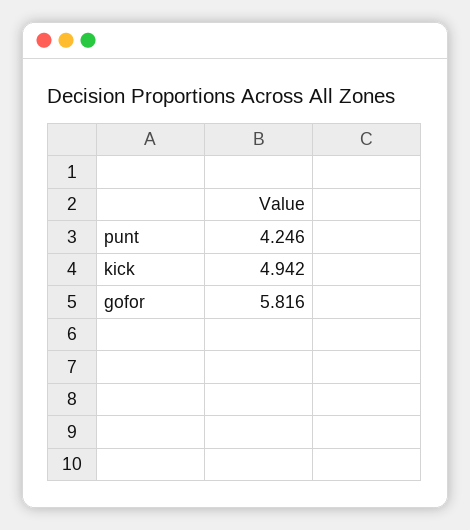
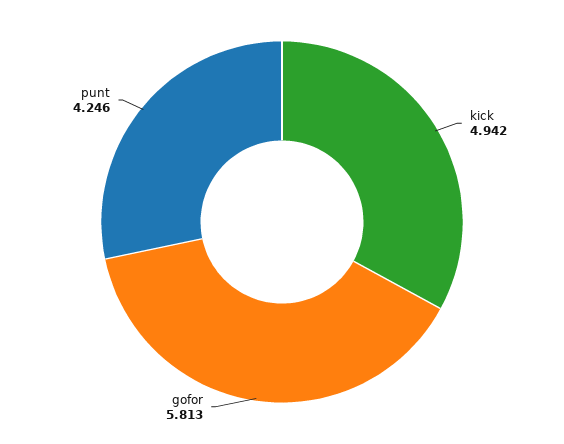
gofor: 5.816 -> 5.813

